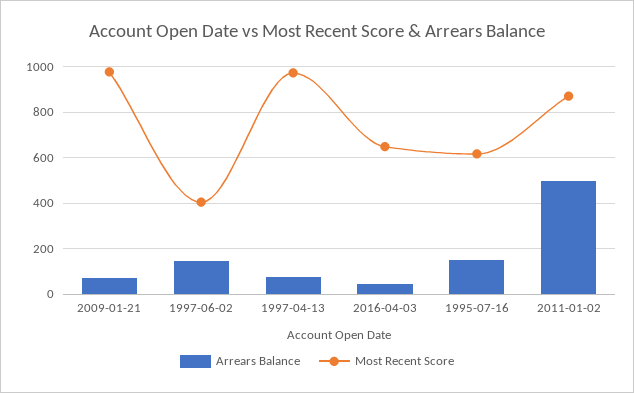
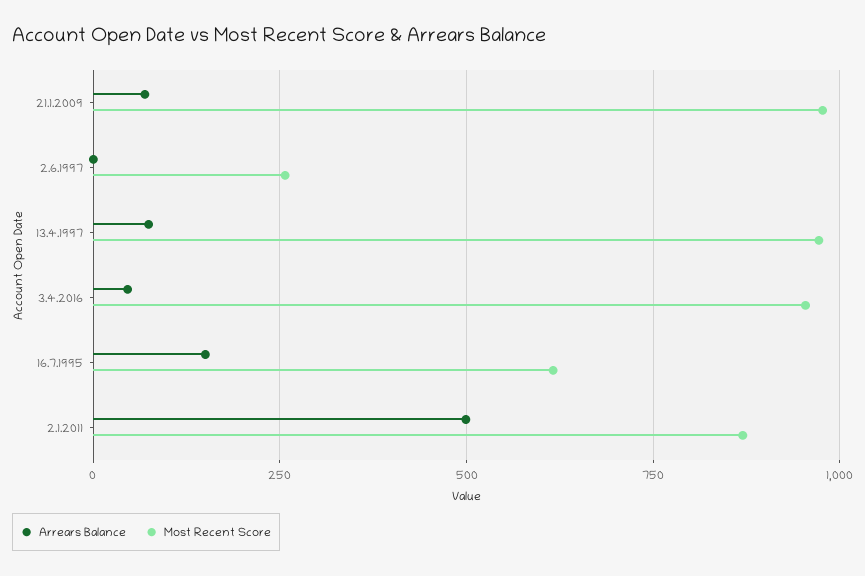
Arrears Balance, 1997-06-02: 150 -> 0
Most Recent Score, 1997-06-02: 400 -> 250
Most Recent Score, 2016-04-03: 650 -> 950

